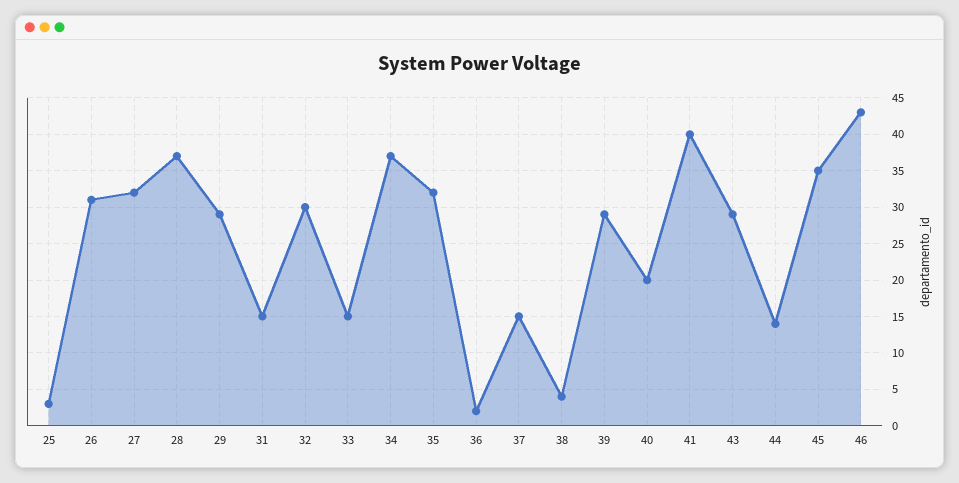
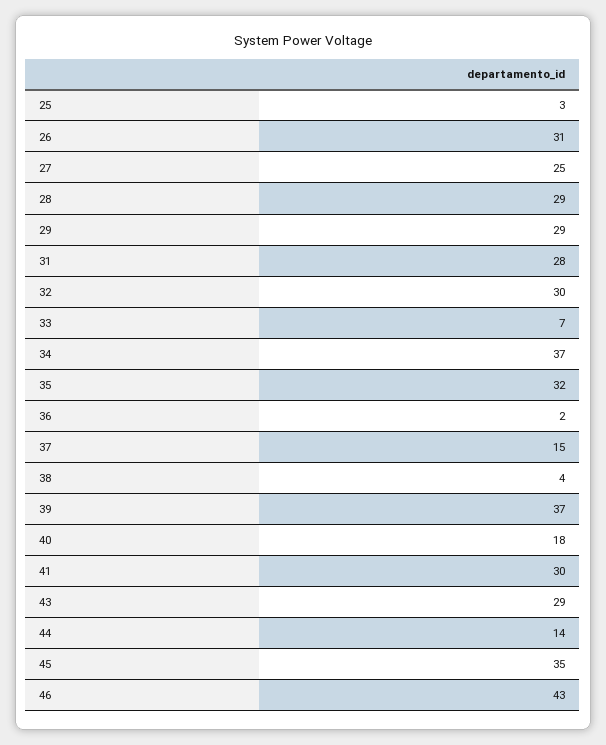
27: 32 -> 25
28: 37 -> 29
31: 15 -> 28
33: 15 -> 7
39: 29 -> 37
40: 20 -> 18
41: 40 -> 30

